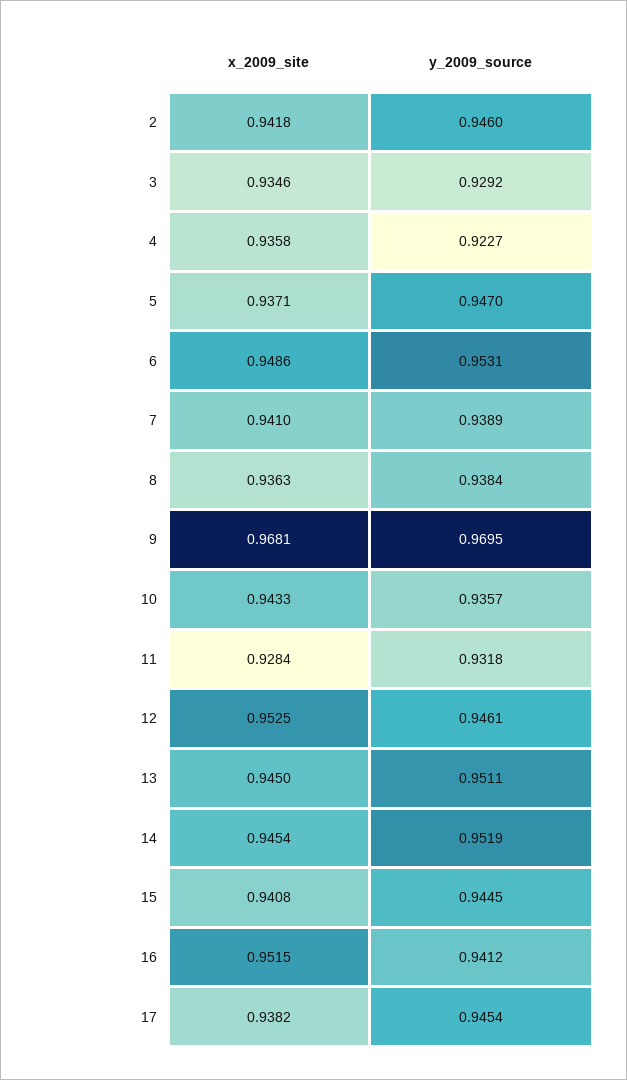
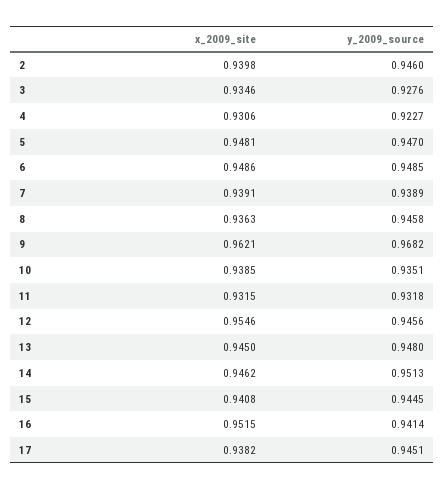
x_2009_site, 2: 0.9418 -> 0.9398
y_2009_source, 3: 0.9292 -> 0.9276
x_2009_site, 4: 0.9358 -> 0.9306
x_2009_site, 5: 0.9371 -> 0.9481
y_2009_source, 6: 0.9531 -> 0.9485
x_2009_site, 7: 0.941 -> 0.9391
y_2009_source, 8: 0.9384 -> 0.9458
x_2009_site, 9: 0.9681 -> 0.9621
y_2009_source, 9: 0.9695 -> 0.9682
x_2009_site, 10: 0.9433 -> 0.9385
y_2009_source, 10: 0.9357 -> 0.9351
x_2009_site, 11: 0.9284 -> 0.9315
x_2009_site, 12: 0.9525 -> 0.9546
y_2009_source, 12: 0.9461 -> 0.9456
y_2009_source, 13: 0.9511 -> 0.948
x_2009_site, 14: 0.9454 -> 0.9462
y_2009_source, 14: 0.9519 -> 0.9513
y_2009_source, 16: 0.9412 -> 0.9414
y_2009_source, 17: 0.9454 -> 0.9451

